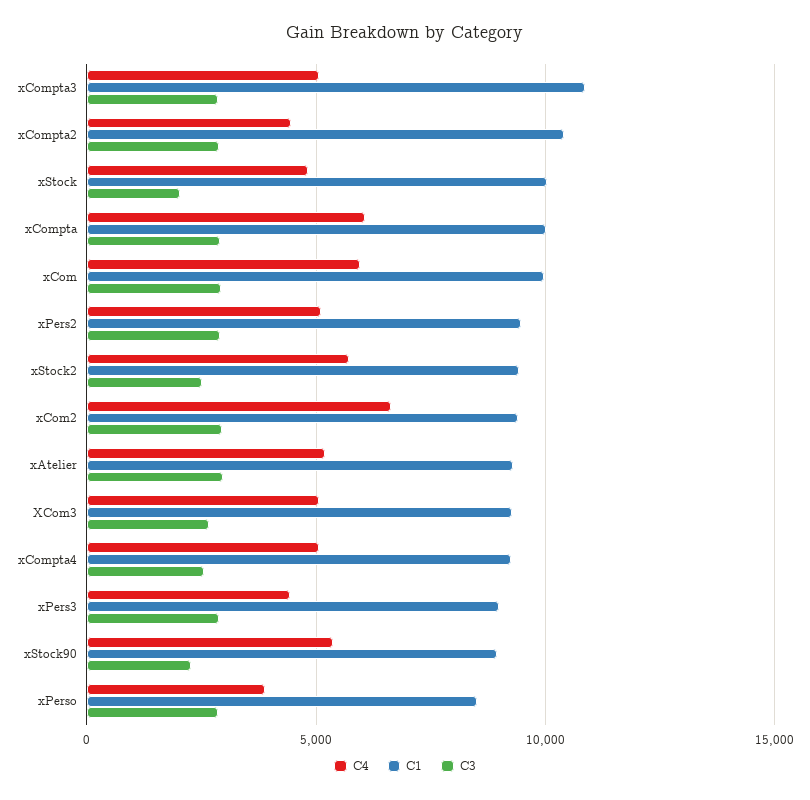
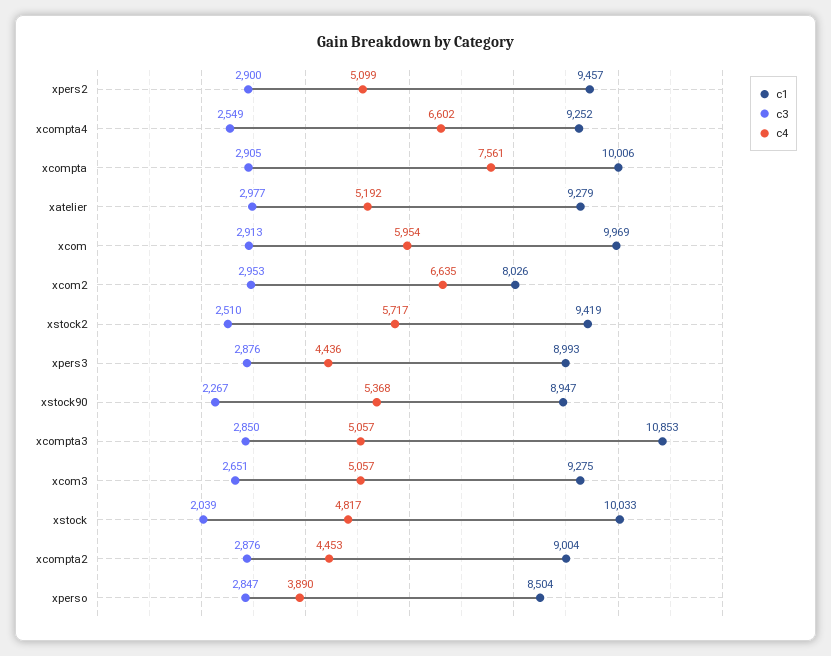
C1, xCompta2: 10500 -> 9004
C4, xCompta: 6000 -> 7561
C1, xCom2: 9500 -> 8026
C4, xCompta4: 5000 -> 6602

